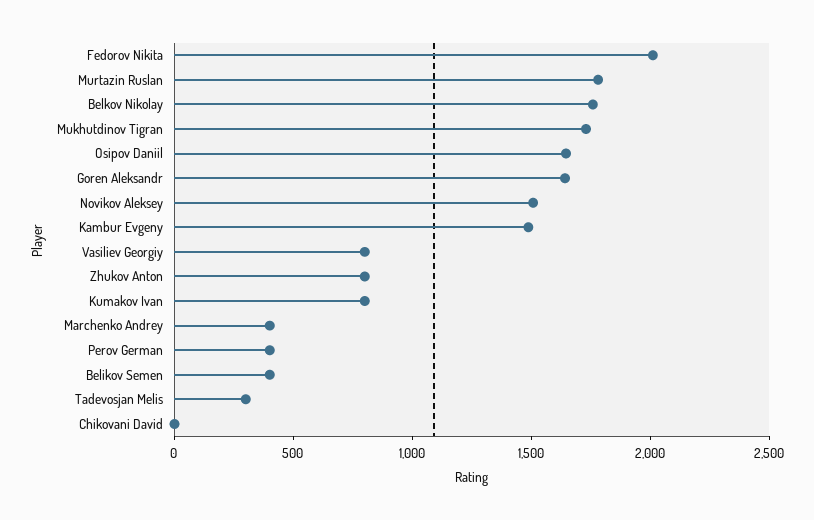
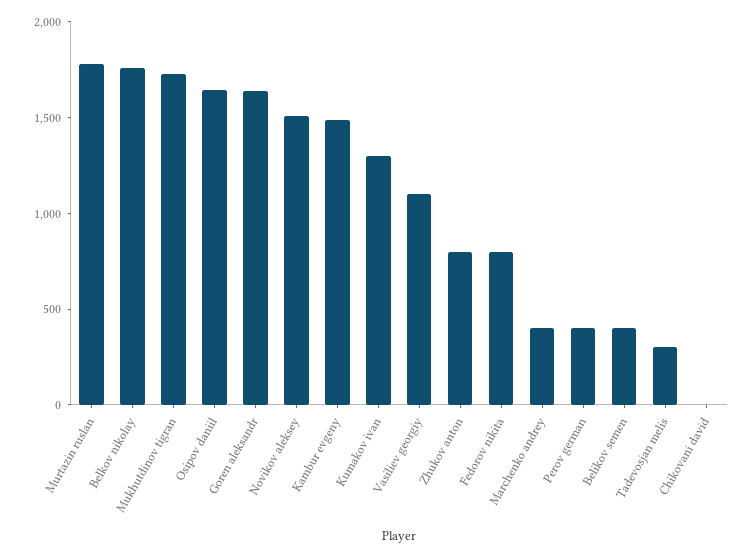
Fedorov Nikita: 2000 -> 800
Vasiliev Georgiy: 800 -> 1100
Kumakov Ivan: 800 -> 1300

